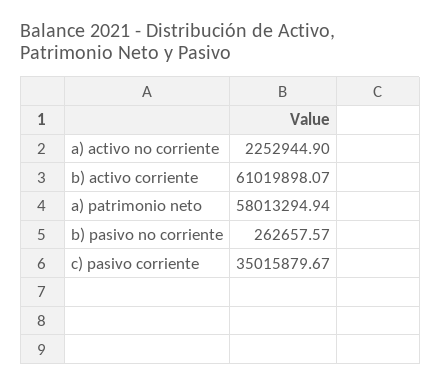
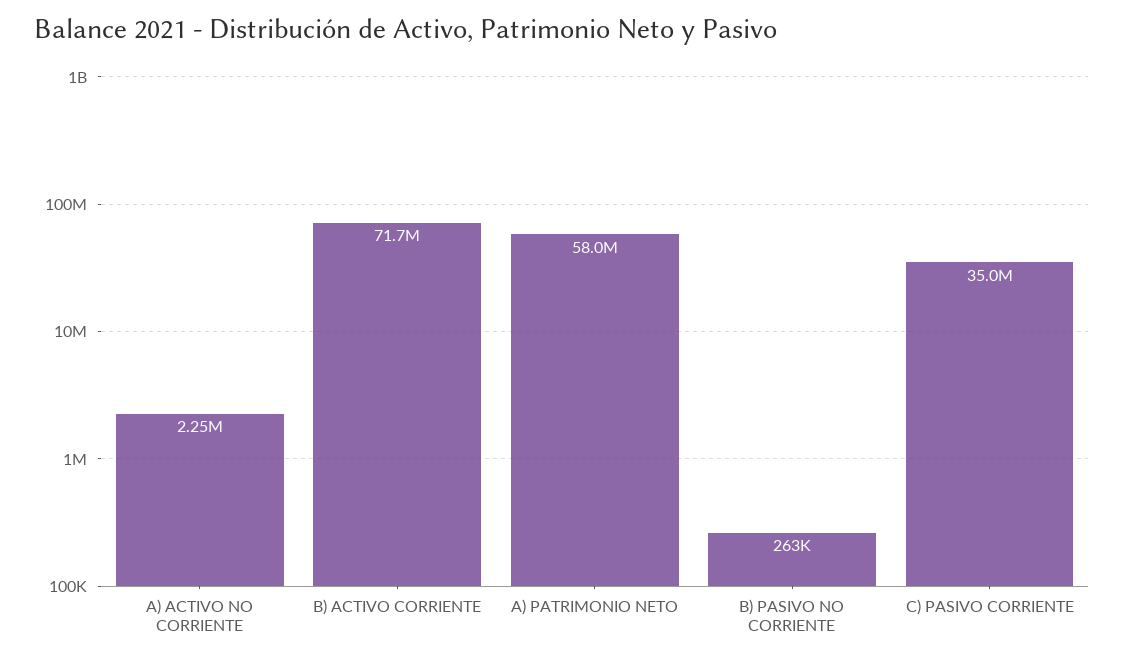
b) activo corriente: 61019898.07 -> 71700000

